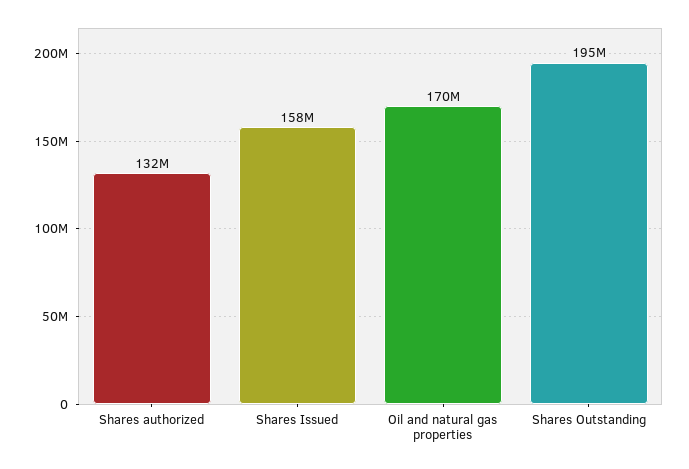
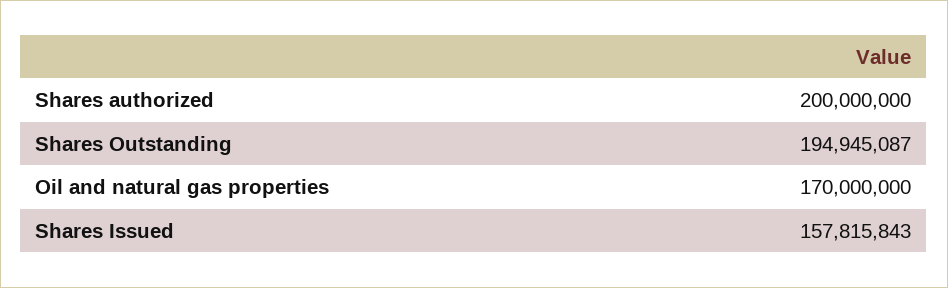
Shares authorized: 132000000 -> 200000000

